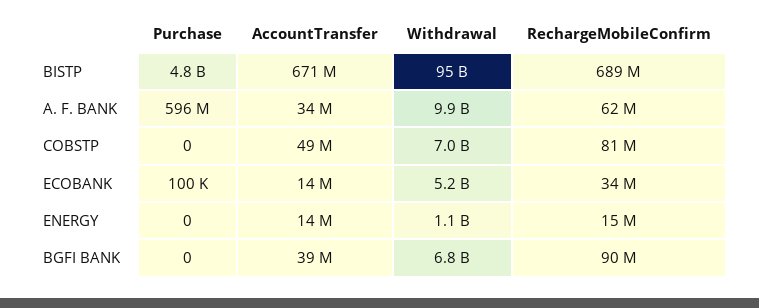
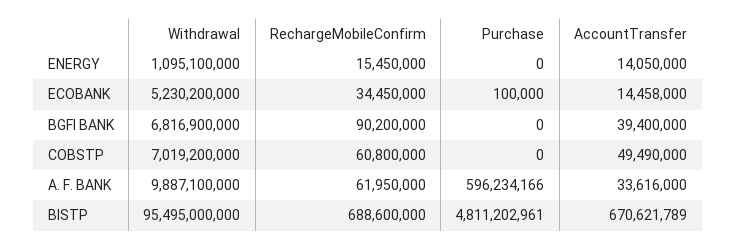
RechargeMobileConfirm, COBSTP: 81000000 -> 60800000

